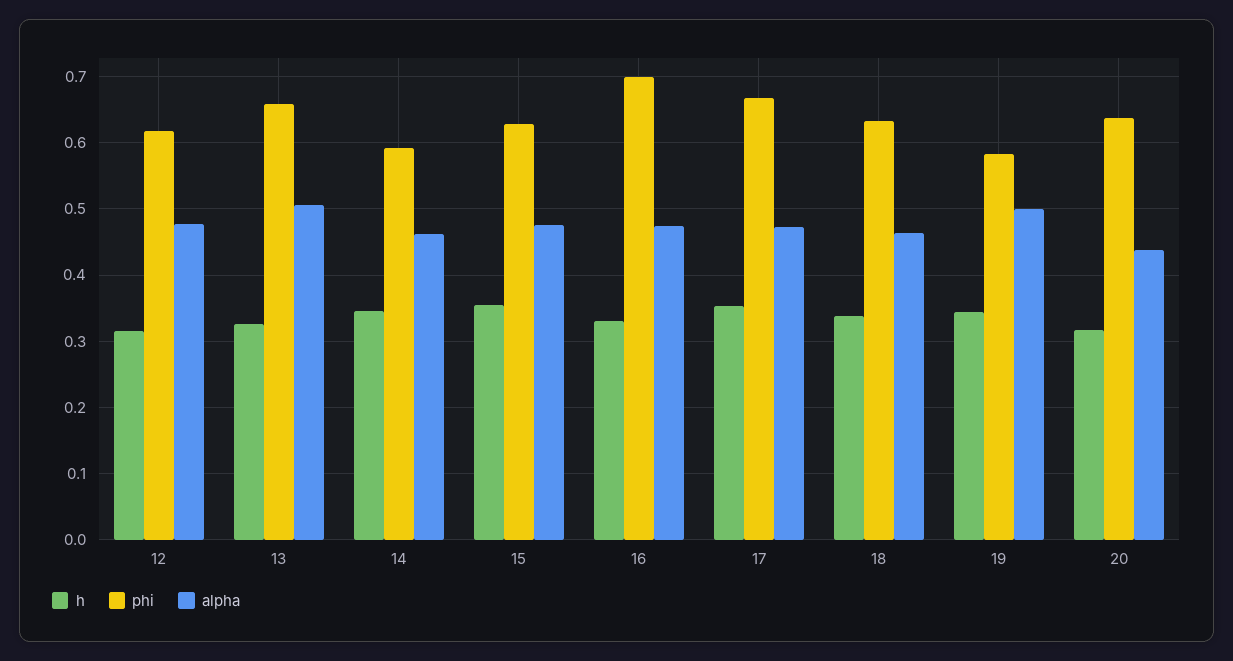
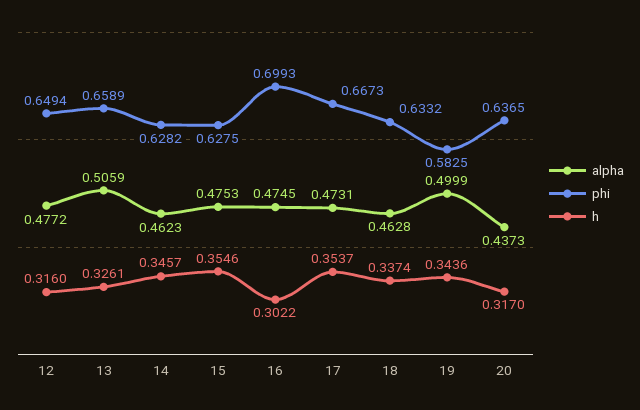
phi, 12: 0.62 -> 0.6494
phi, 14: 0.59 -> 0.6282
h, 16: 0.33 -> 0.3022

